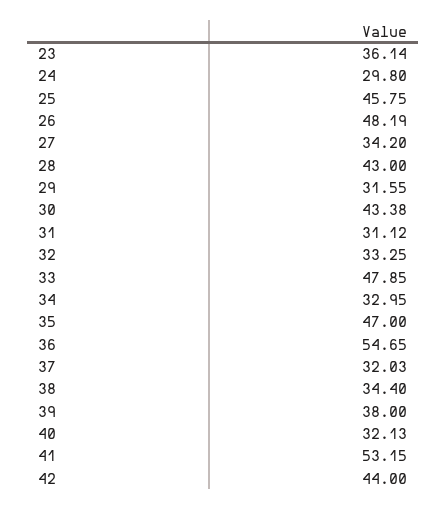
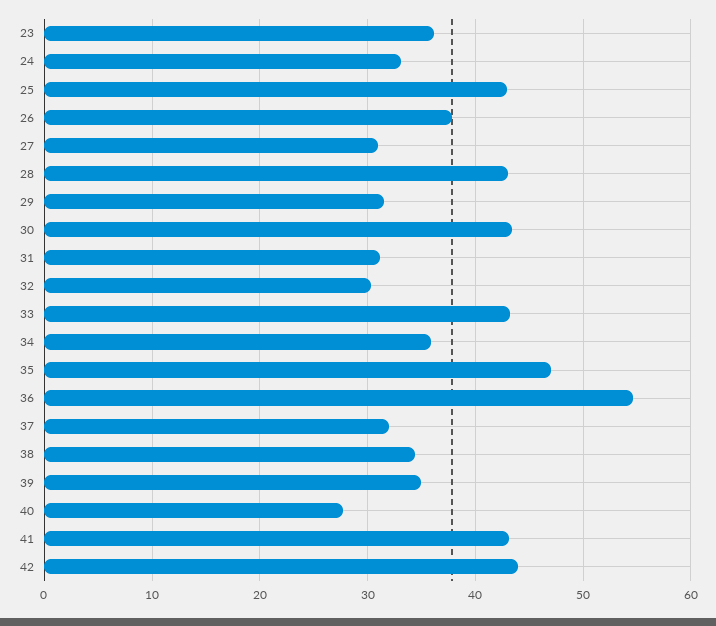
24: 29.8 -> 33
25: 45.75 -> 43
26: 48.19 -> 38
27: 34.2 -> 31
32: 33.25 -> 30
33: 47.85 -> 43
34: 32.95 -> 36
39: 38 -> 35
40: 32.13 -> 28
41: 53.15 -> 43

